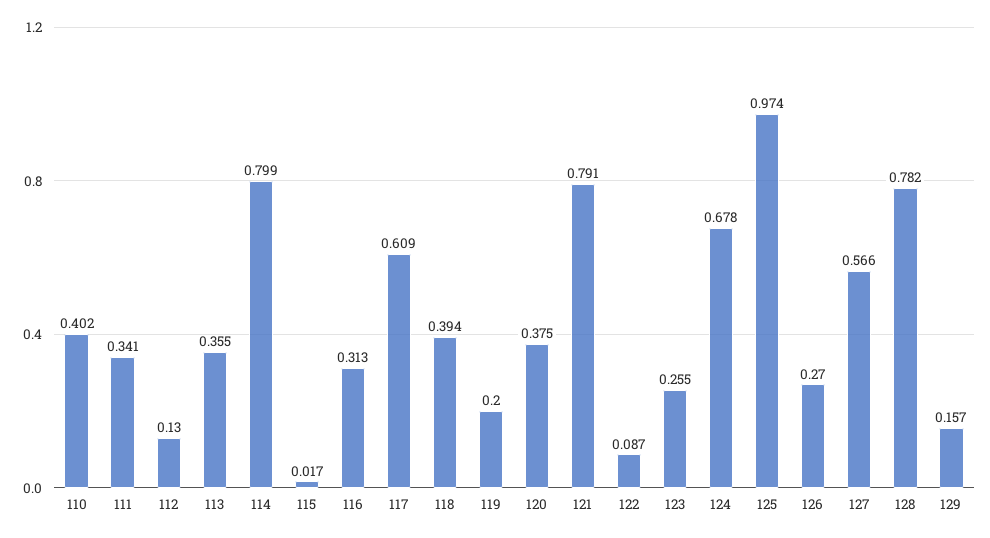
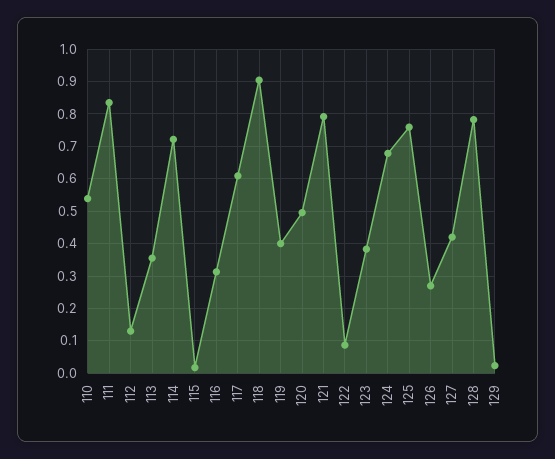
110: 0.402 -> 0.54
111: 0.341 -> 0.84
114: 0.799 -> 0.72
118: 0.394 -> 0.9
119: 0.2 -> 0.4
120: 0.375 -> 0.5
123: 0.255 -> 0.38
125: 0.974 -> 0.76
127: 0.566 -> 0.42
129: 0.157 -> 0.02

